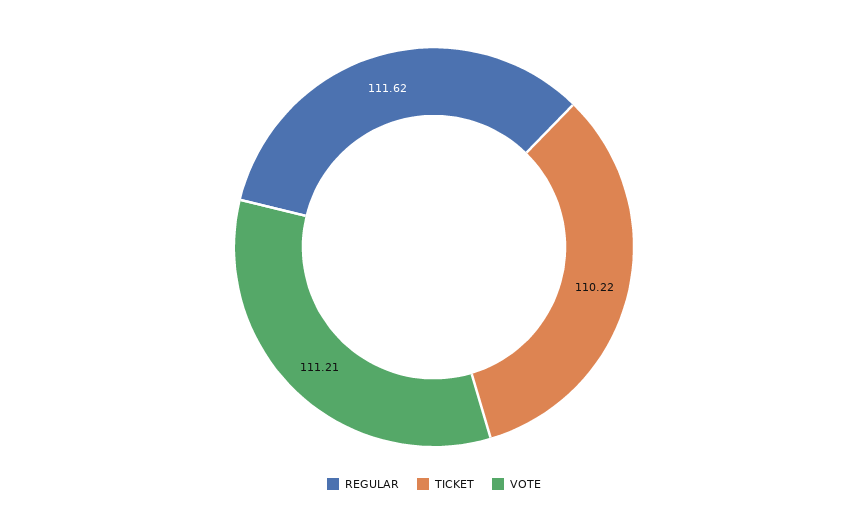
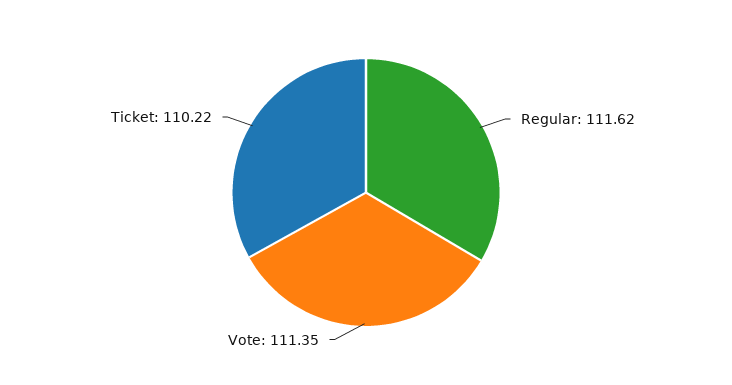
VOTE: 111.21 -> 111.35

